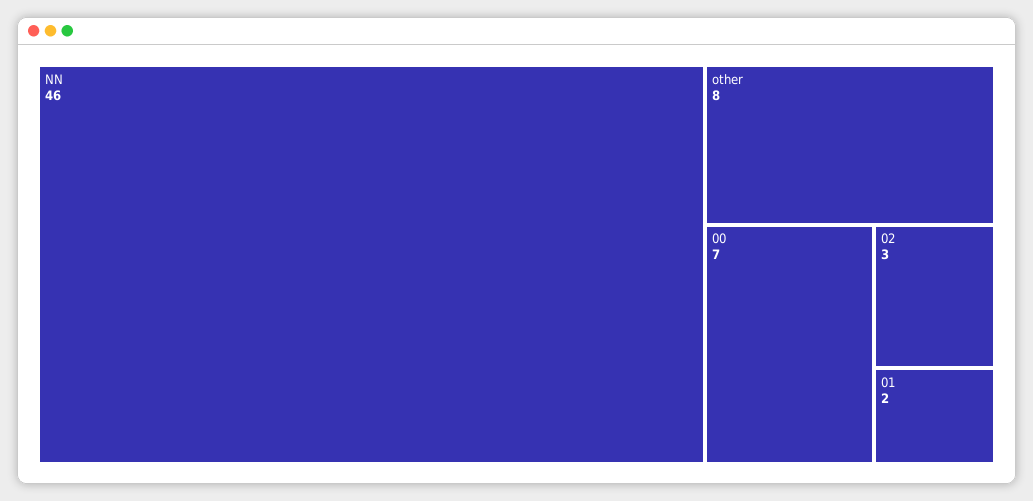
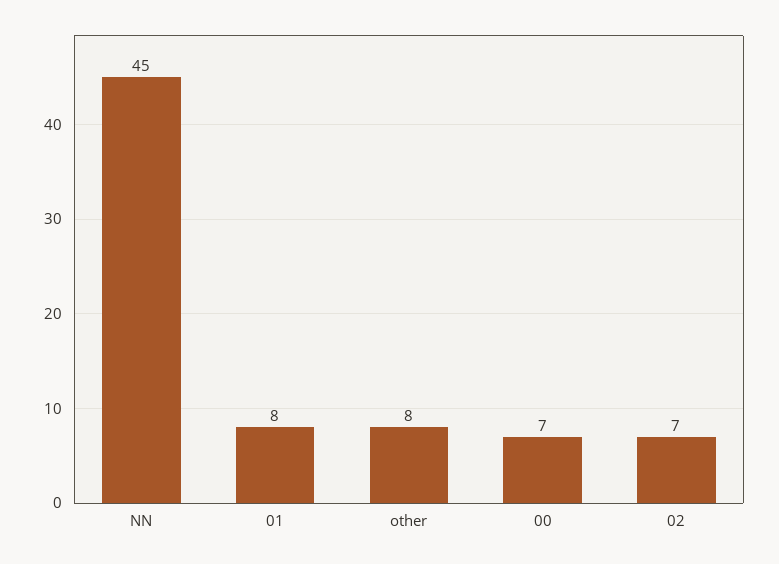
NN: 46 -> 45
02: 3 -> 7
01: 2 -> 8

